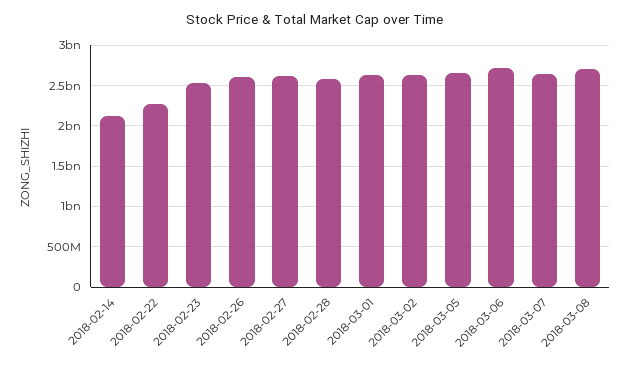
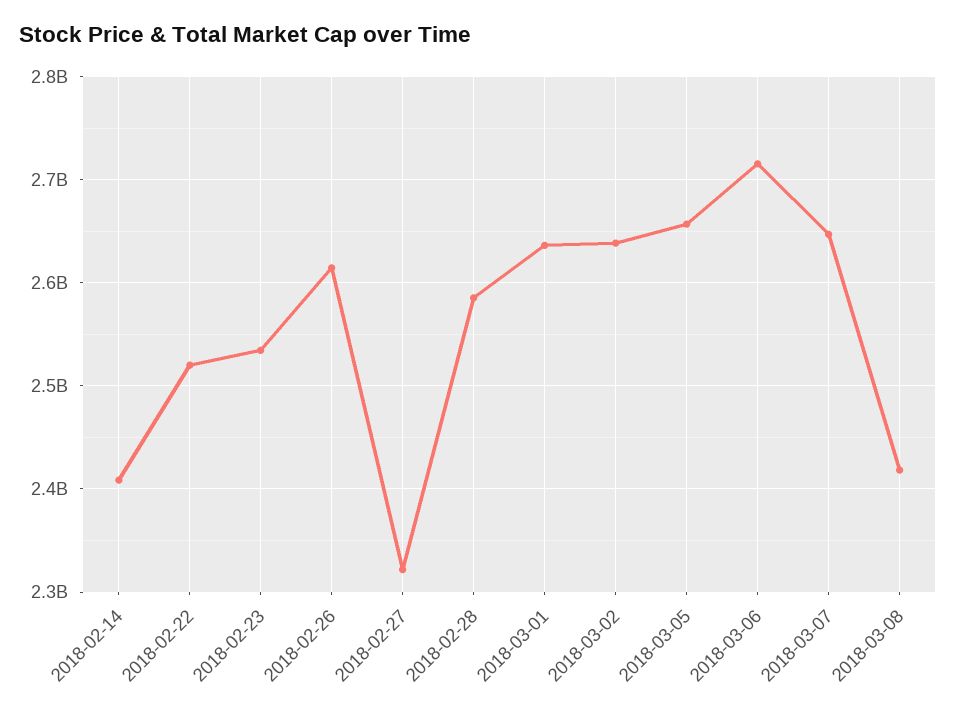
2018-02-14: 2100000000 -> 2410000000
2018-02-22: 2300000000 -> 2520000000
2018-02-27: 2600000000 -> 2320000000
2018-03-08: 2700000000 -> 2420000000

